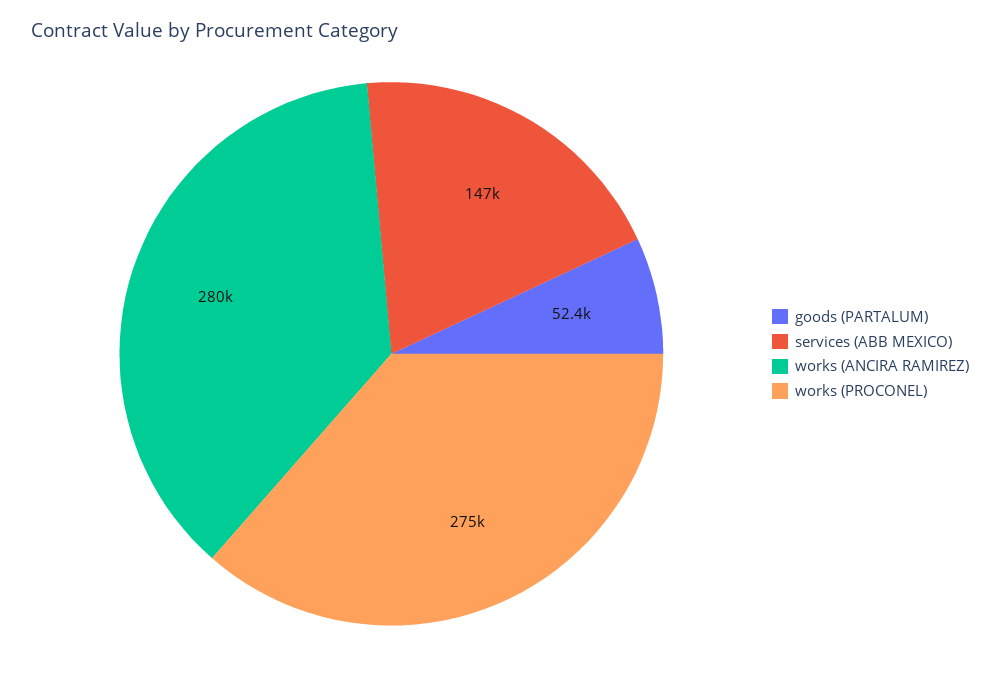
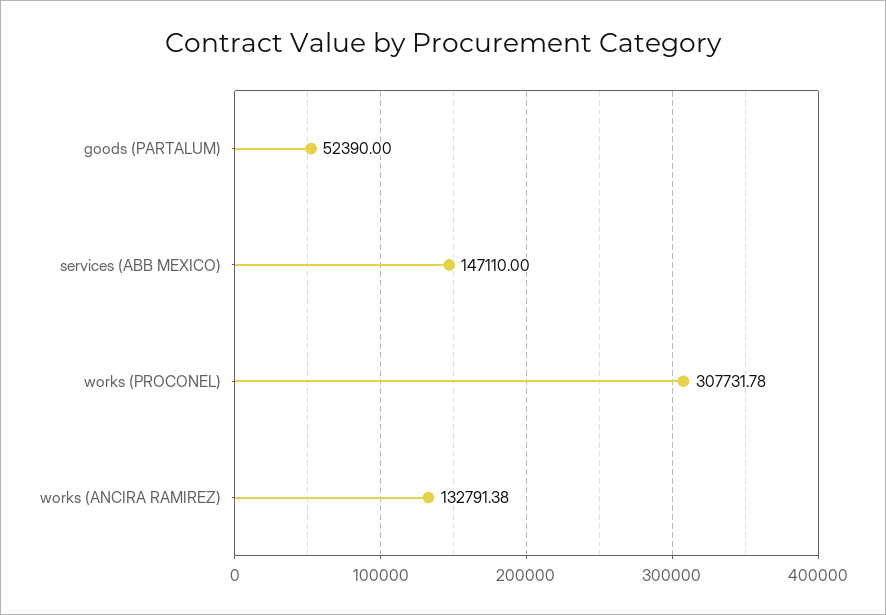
works (ANCIRA RAMIREZ): 280000 -> 132791.38
works (PROCONEL): 275000 -> 307731.78

